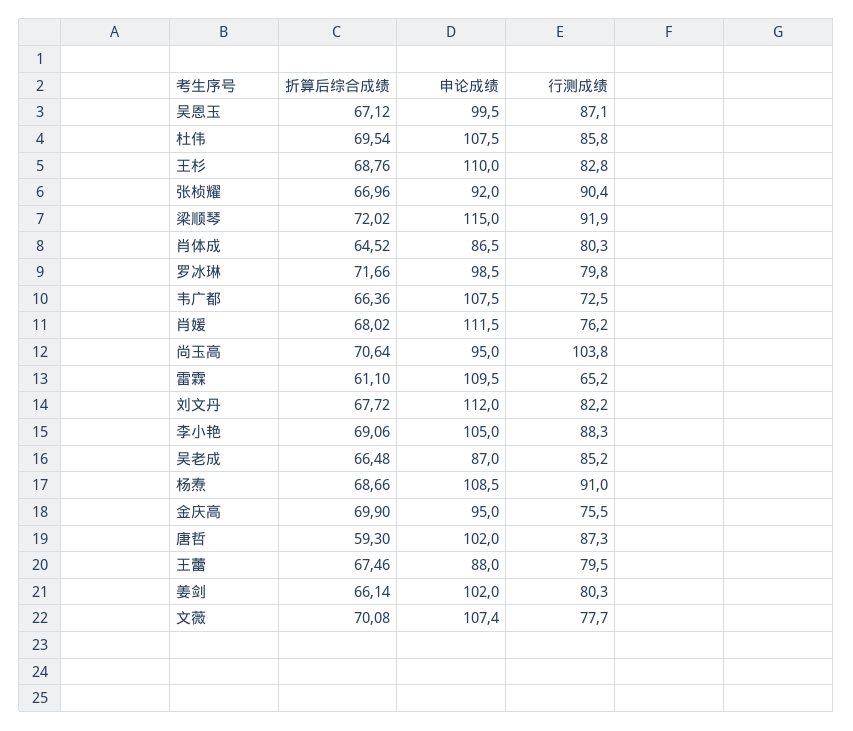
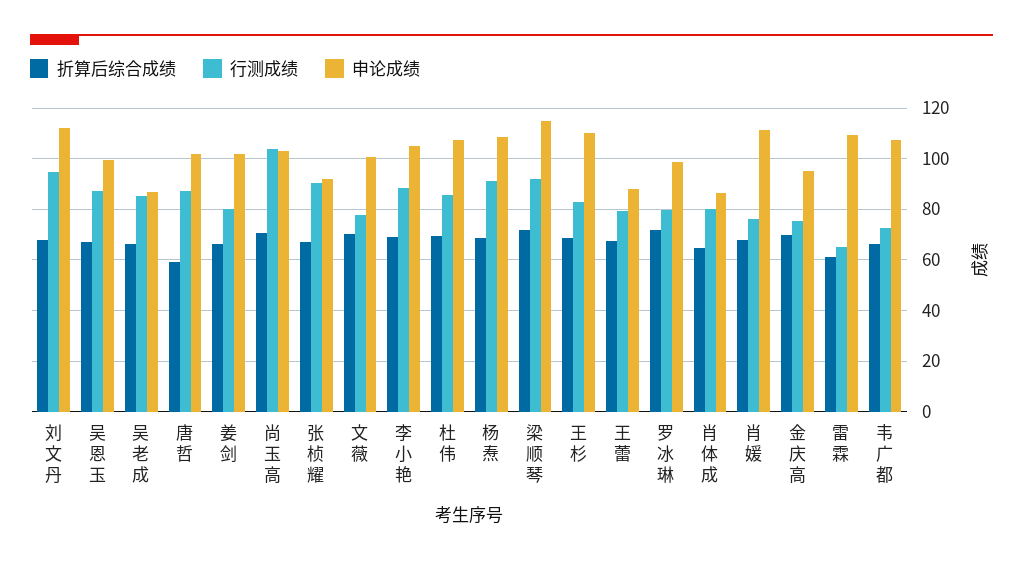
申论成绩, 尚玉高: 95 -> 102.5
行测成绩, 刘文丹: 82.2 -> 95
申论成绩, 文薇: 107.4 -> 100

